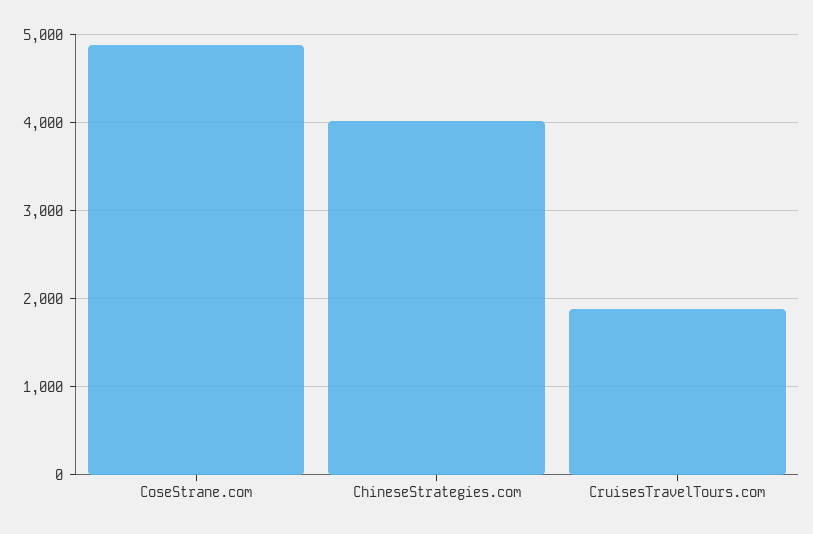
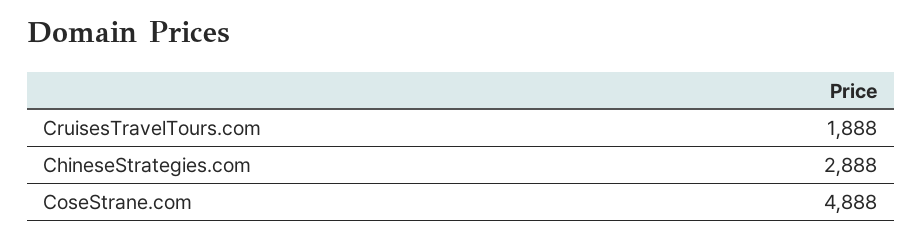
ChineseStrategies.com: 4000 -> 2888

